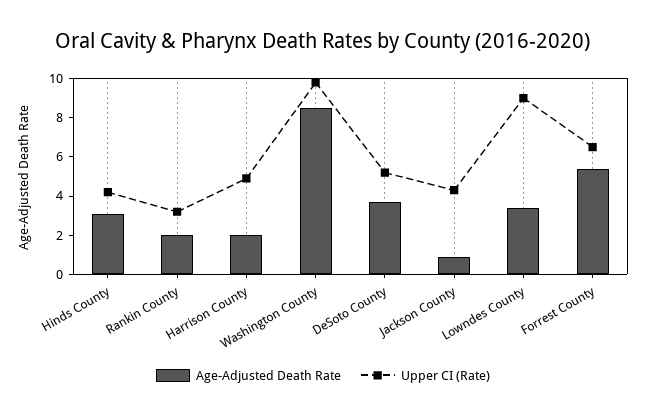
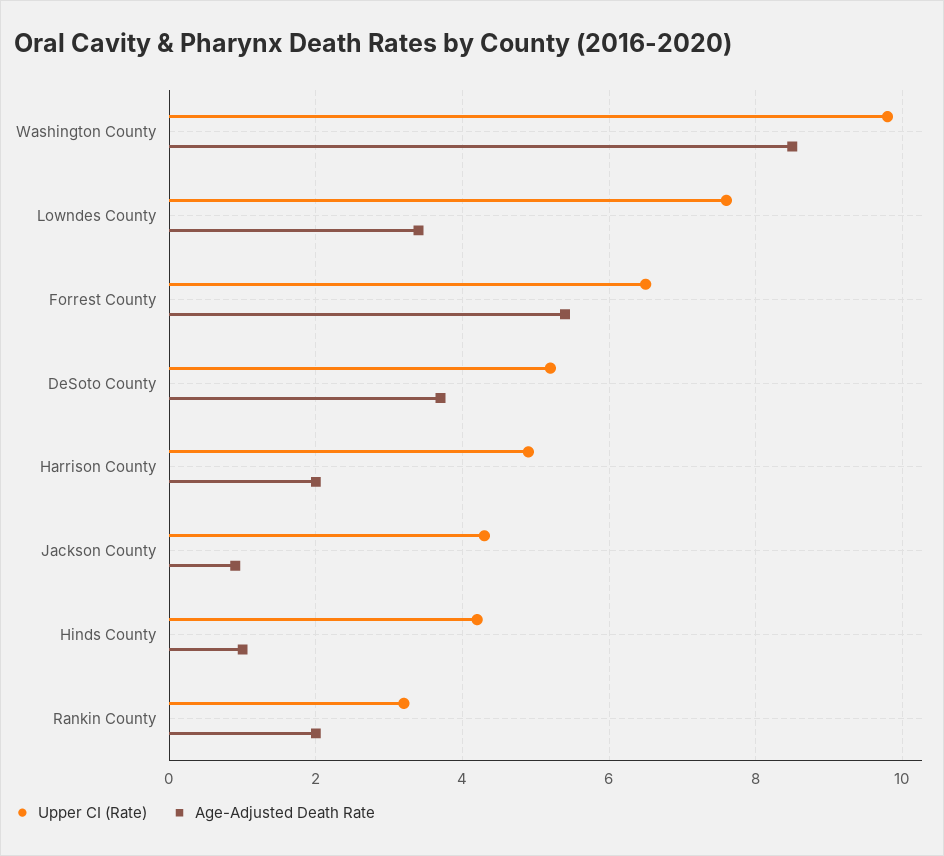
Age-Adjusted Death Rate, Hinds County: 3 -> 1
Upper CI (Rate), Lowndes County: 9 -> 7.5

